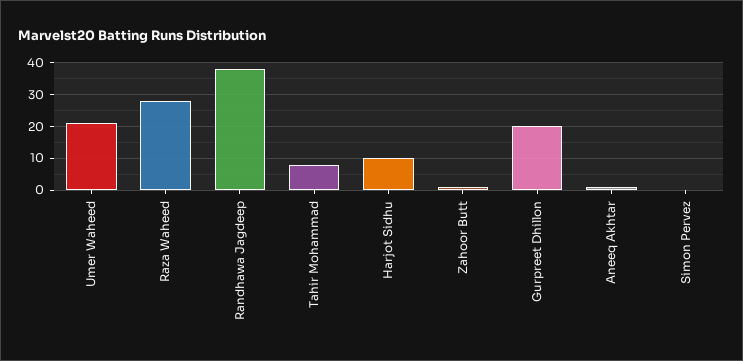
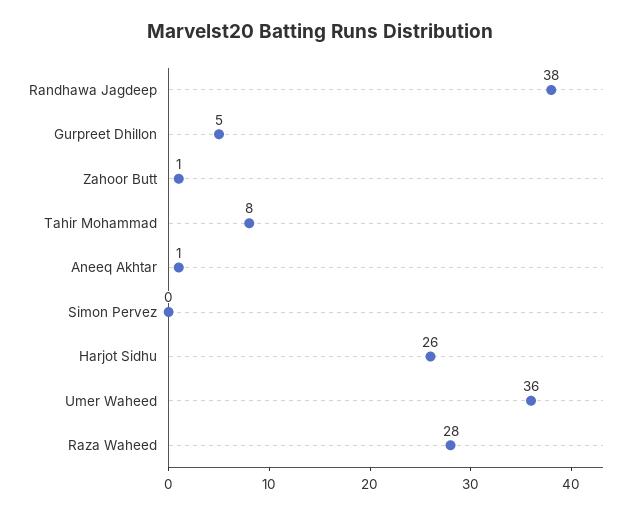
Umer Waheed: 20 -> 36
Harjot Sidhu: 10 -> 26
Gurpreet Dhillon: 20 -> 5

